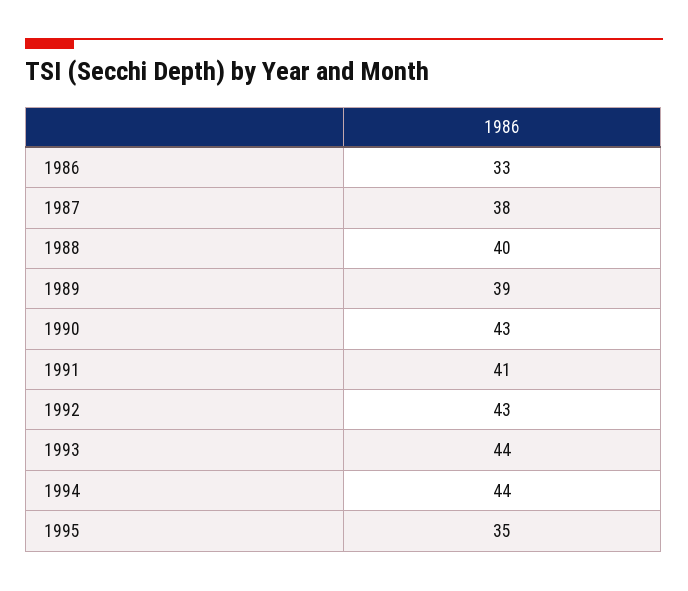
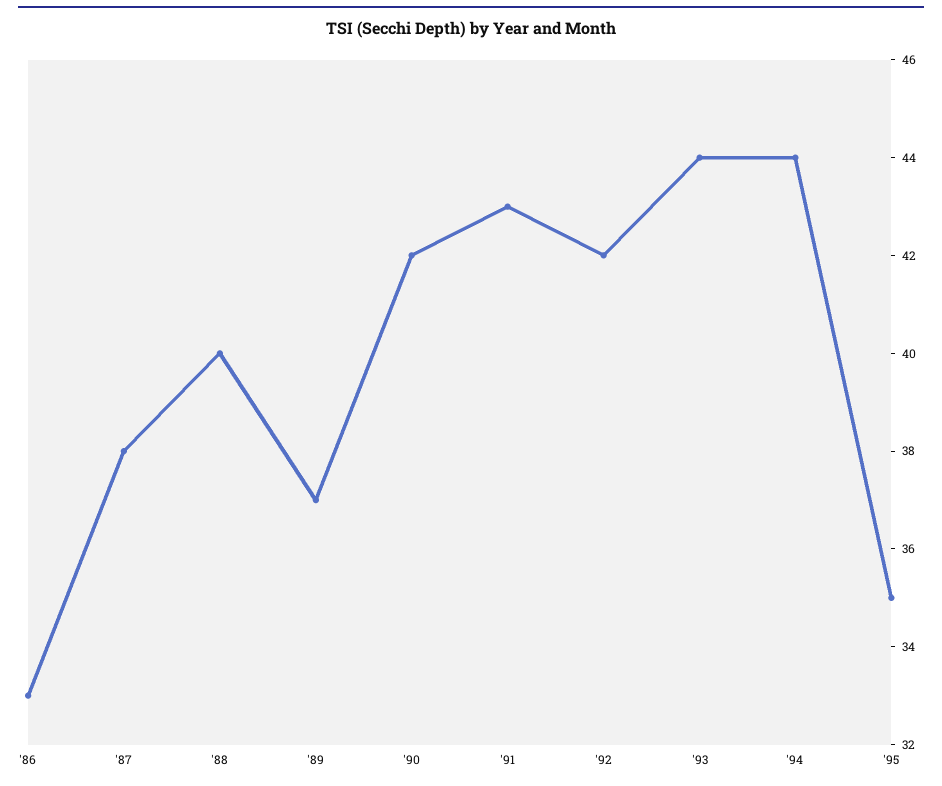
1989: 39 -> 37
1990: 43 -> 42
1991: 41 -> 43
1992: 43 -> 42

